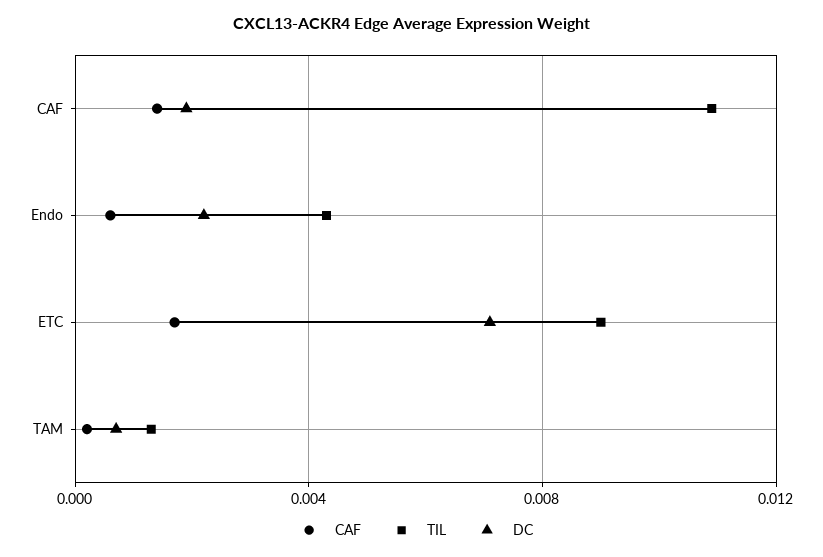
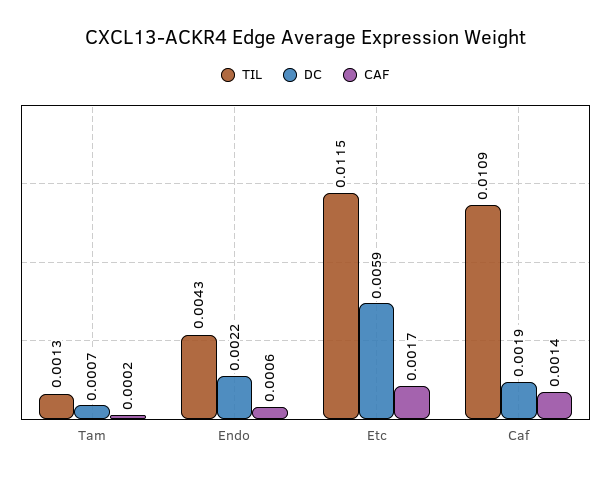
TIL, ETC: 0.009 -> 0.0115
DC, ETC: 0.007 -> 0.0059

